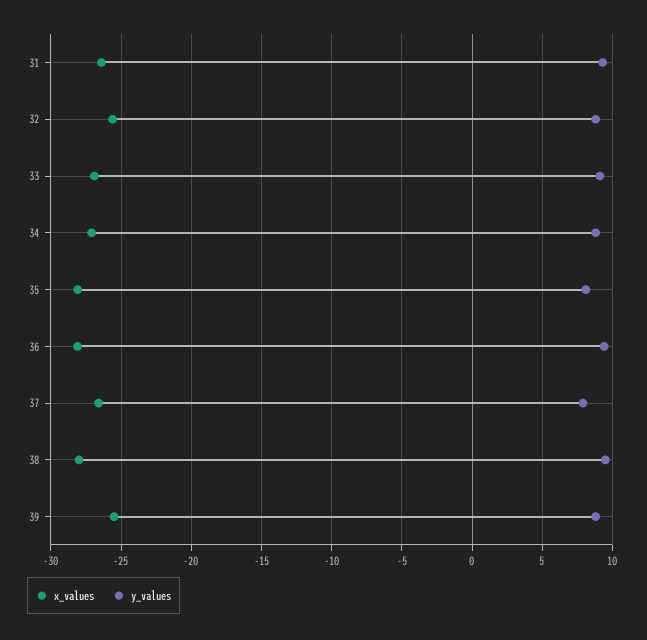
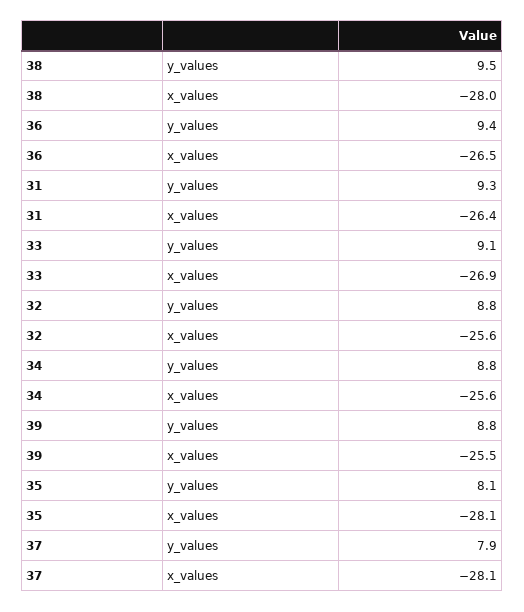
x_values, 34: -27 -> -25.6
x_values, 36: -28 -> -26.5
x_values, 37: -26.5 -> -28.1

